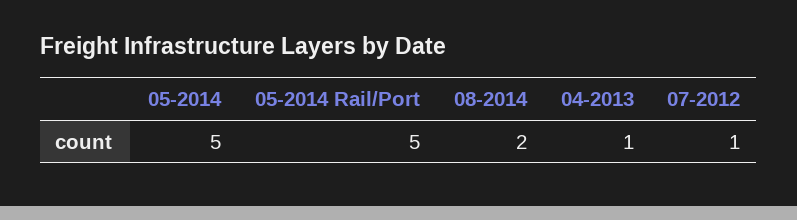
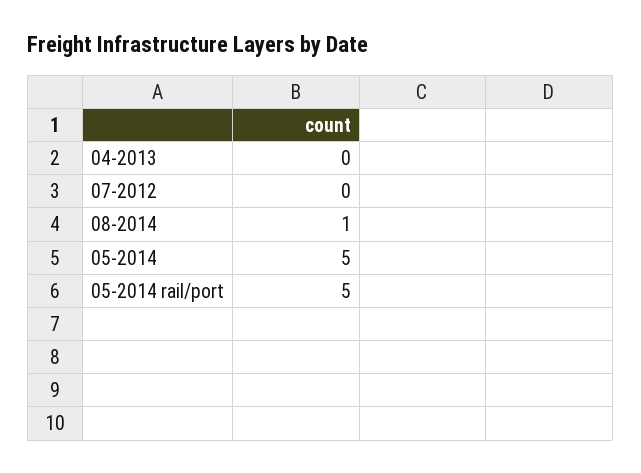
08-2014: 2 -> 1
04-2013: 1 -> 0
07-2012: 1 -> 0

